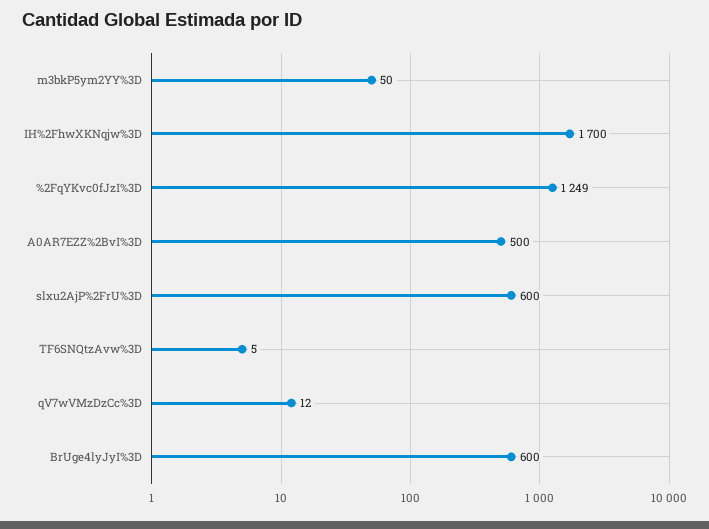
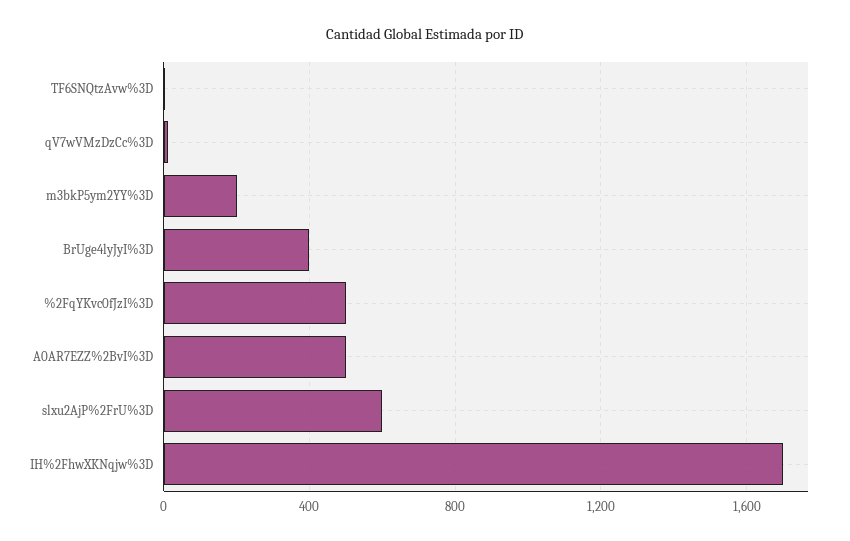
m3bkP5ym2YY%3D: 50 -> 200
%2FqYKvc0fJzI%3D: 1249 -> 500
BrUge4lyJyI%3D: 600 -> 400

